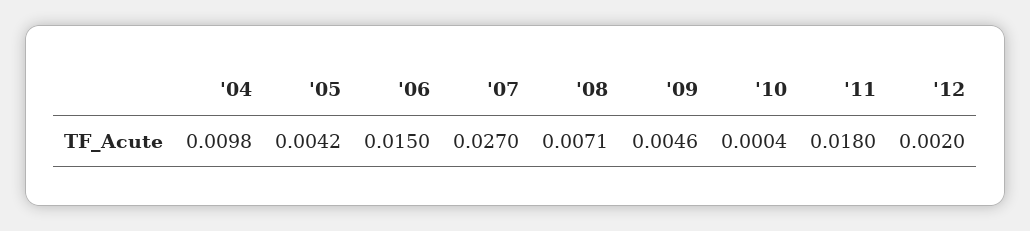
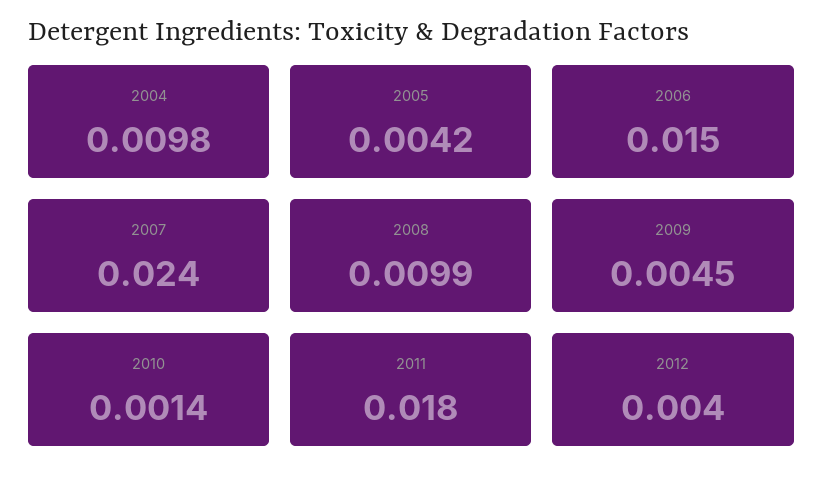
'07: 0.027 -> 0.024
'08: 0.0071 -> 0.0099
'09: 0.0046 -> 0.0045
'10: 0.0004 -> 0.0014
'12: 0.002 -> 0.004

